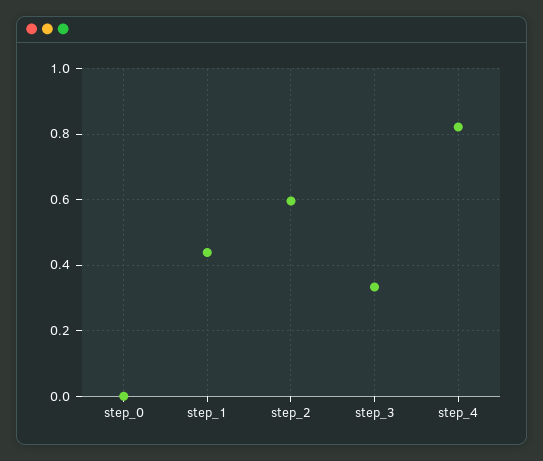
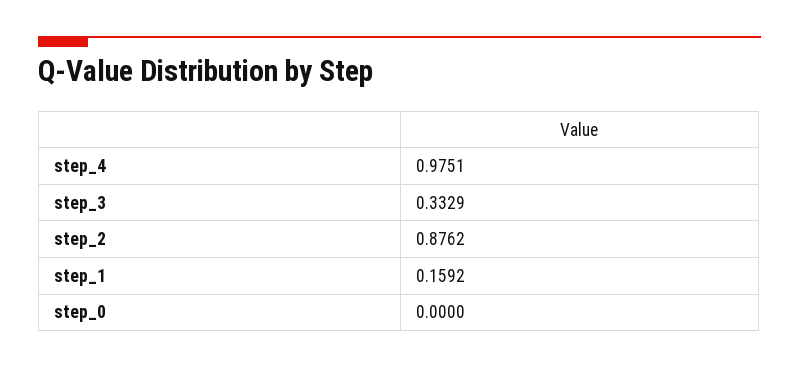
step_1: 0.44 -> 0.1592
step_2: 0.6 -> 0.8762
step_4: 0.82 -> 0.9751

